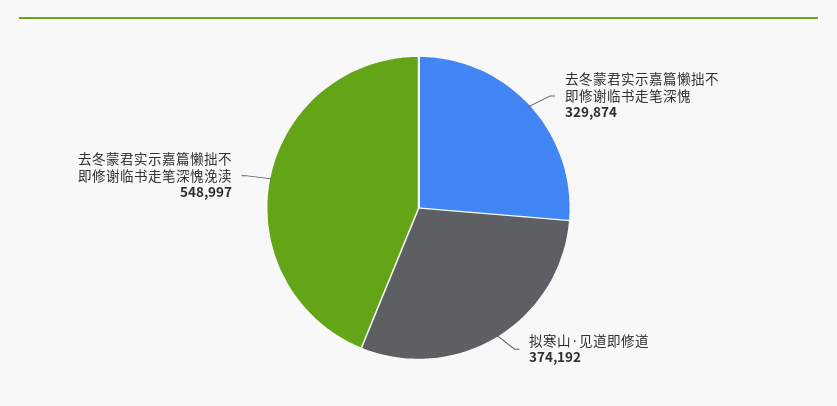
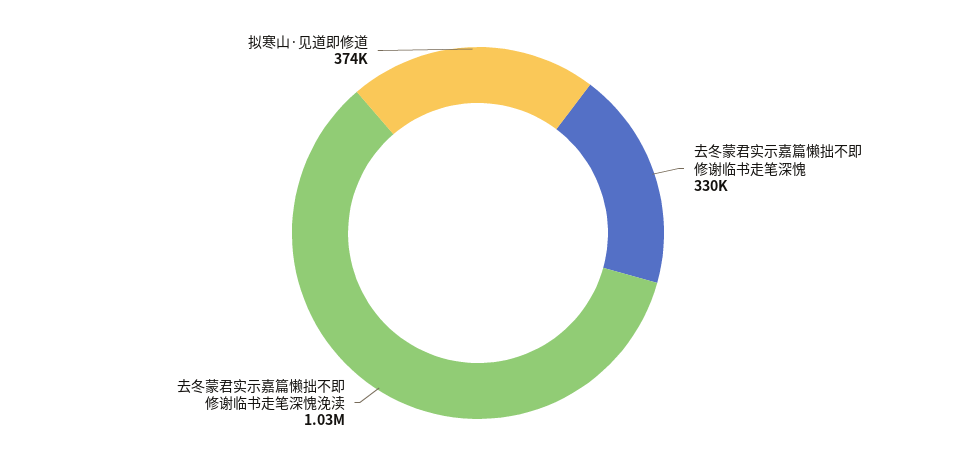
去冬蒙君实示嘉篇懒拙不即修谢临书走笔深愧浼渎: 548997 -> 1030000

